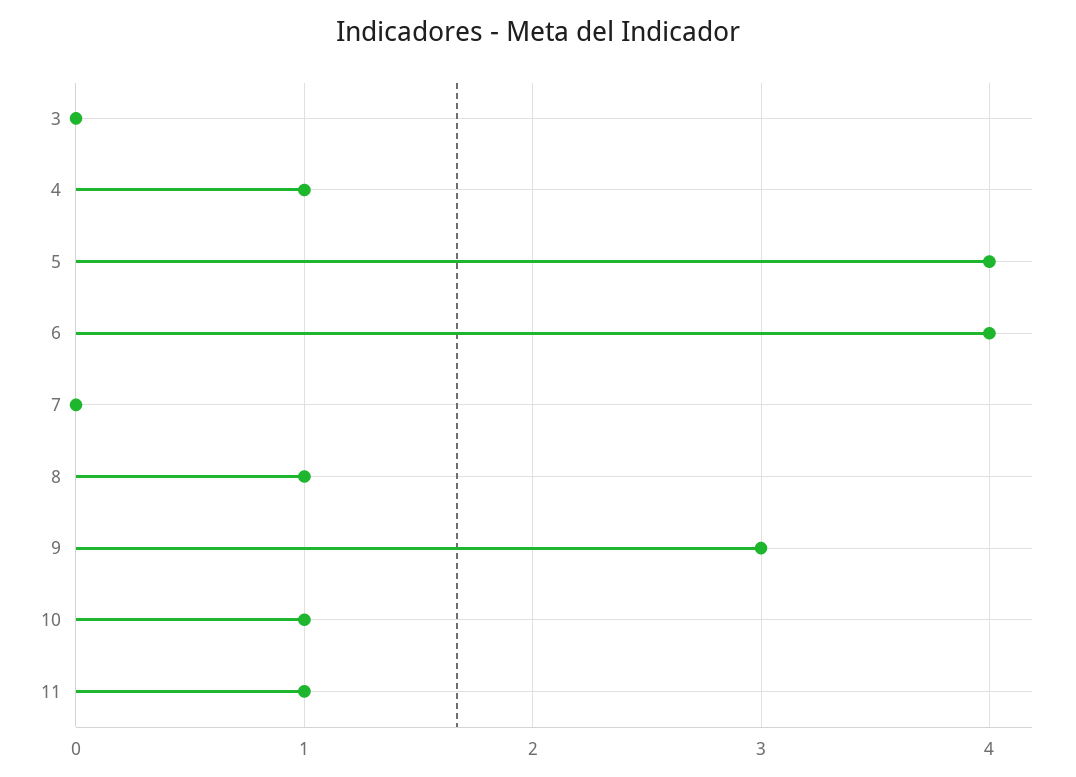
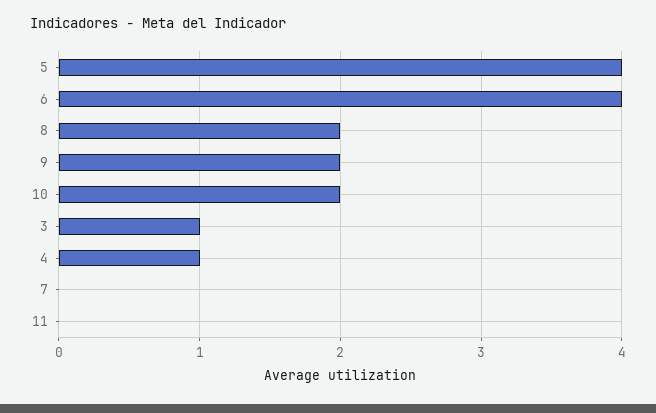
3: 0 -> 1
8: 1 -> 2
9: 3 -> 2
10: 1 -> 2
11: 1 -> 0

